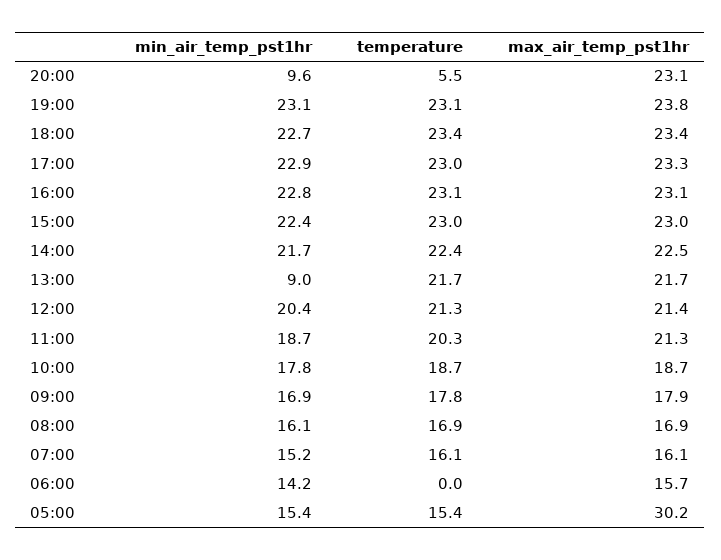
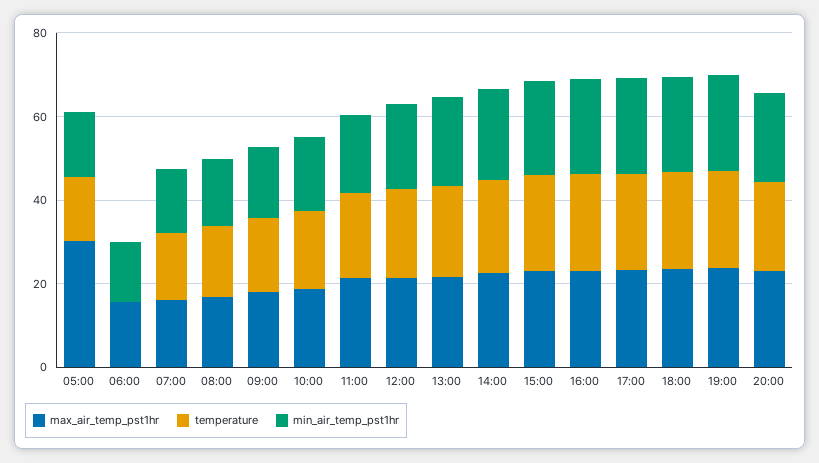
min_air_temp_pst1hr, 20:00: 9.6 -> 20
temperature, 20:00: 5.5 -> 20
min_air_temp_pst1hr, 13:00: 9 -> 20

